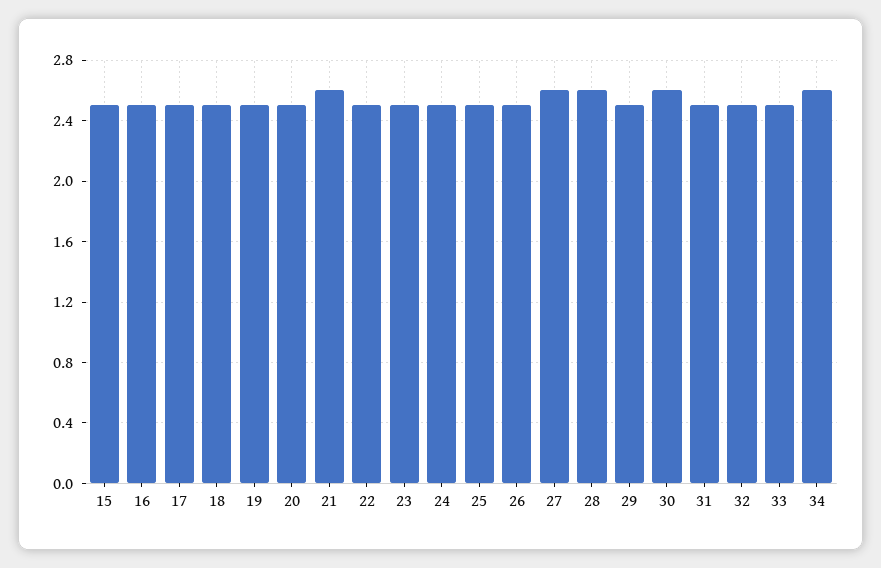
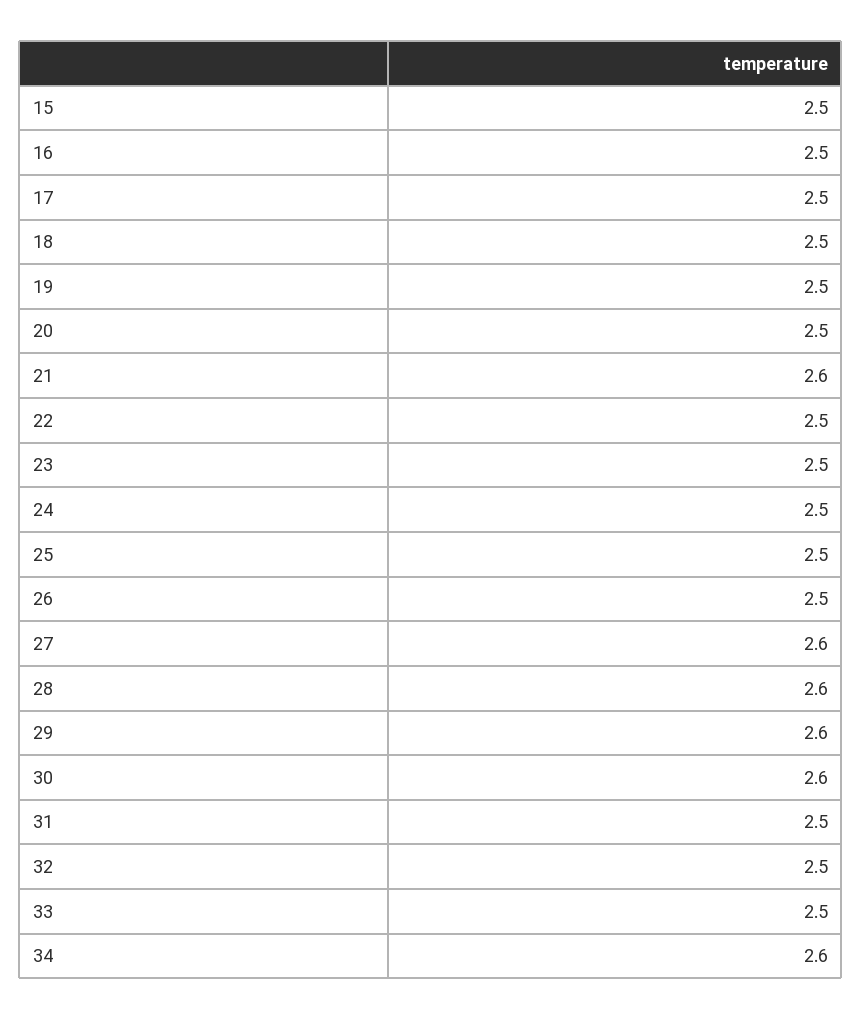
29: 2.5 -> 2.6

